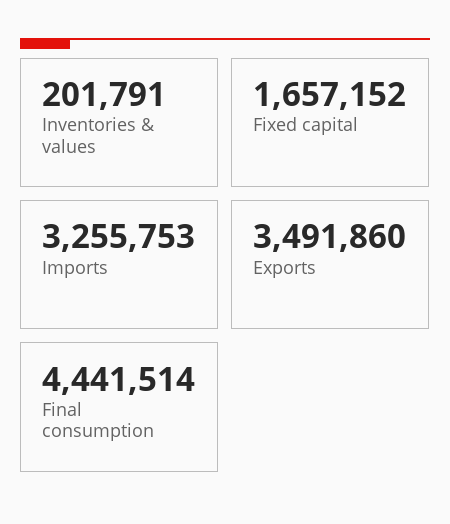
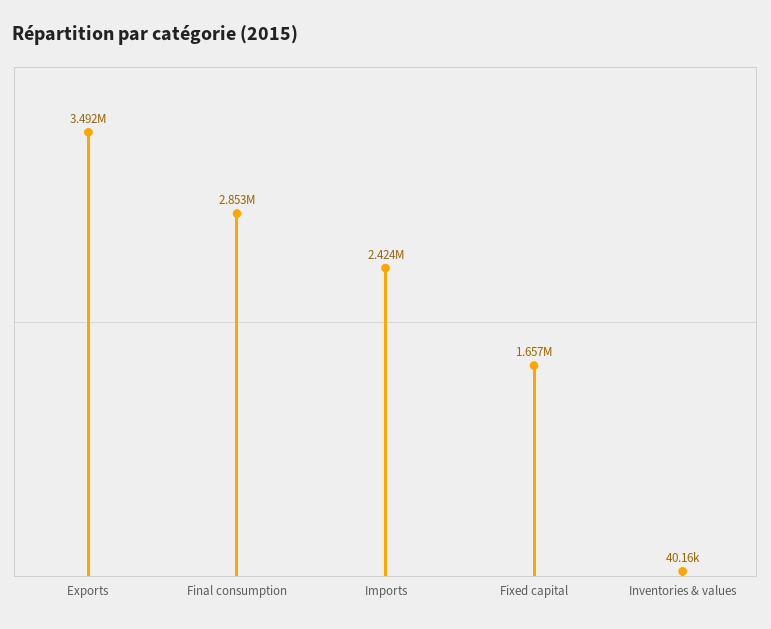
Inventories & values: 201791 -> 40160
Imports: 3255753 -> 2424000
Final consumption: 4441514 -> 2853000

